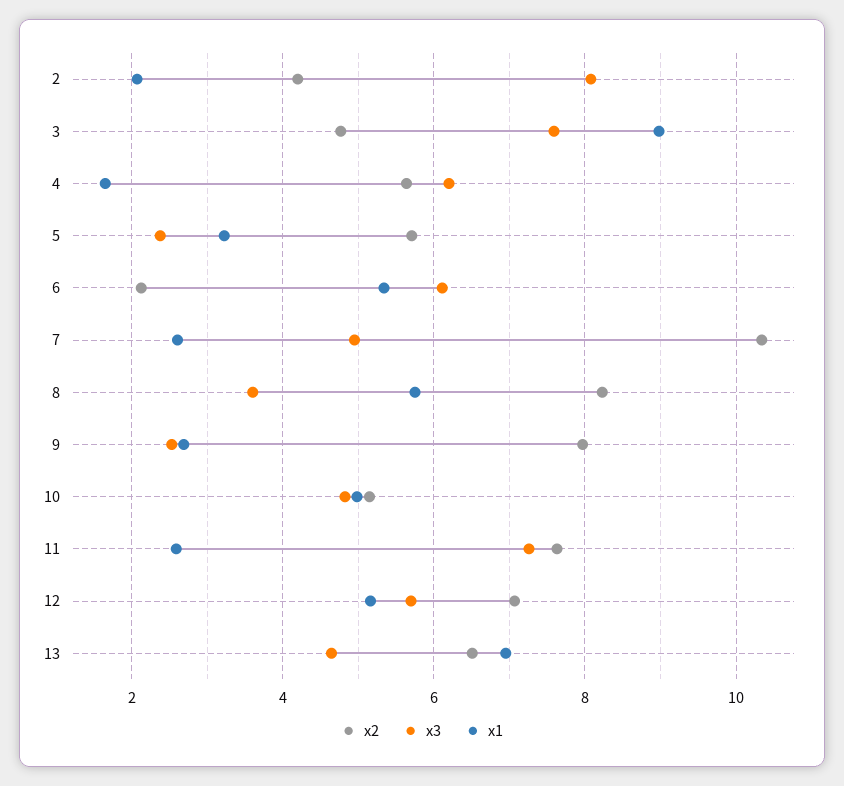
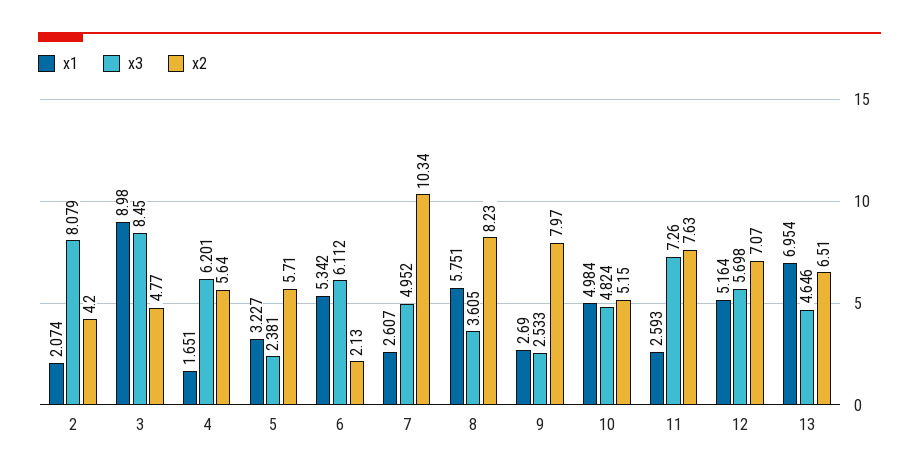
x3, 3: 7.6 -> 8.45

